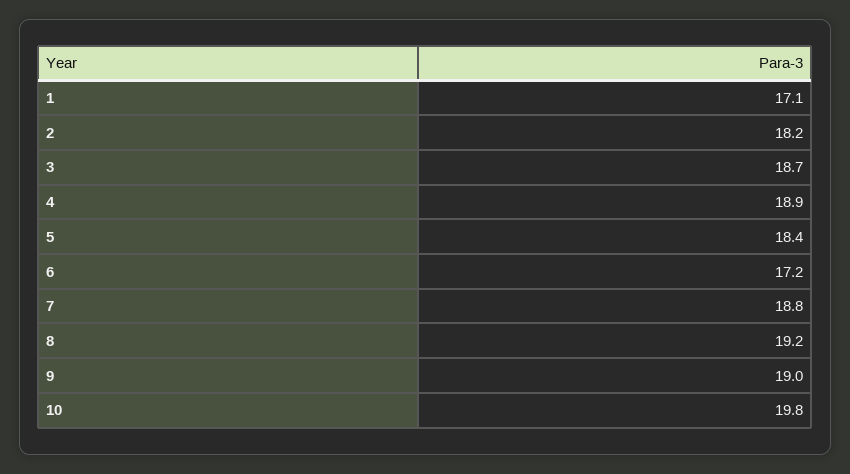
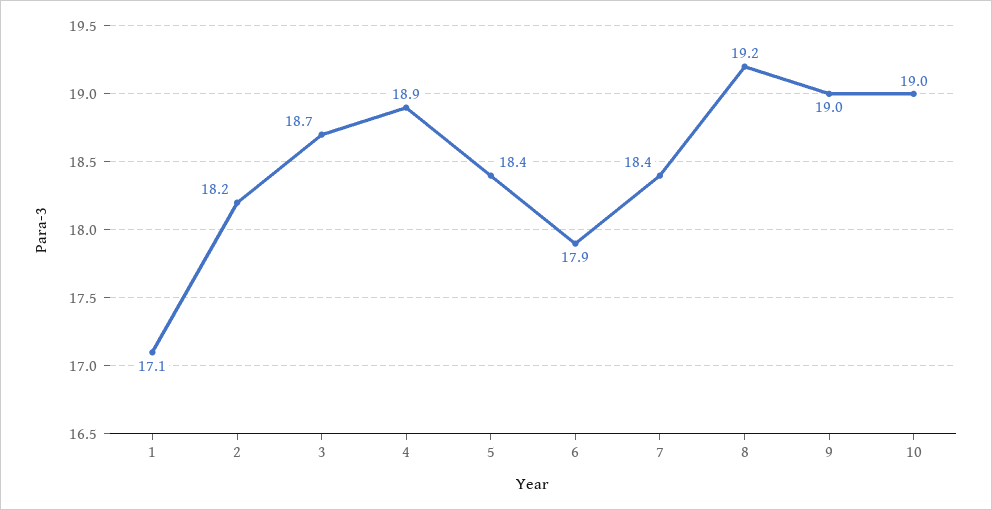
6: 17.2 -> 17.9
7: 18.8 -> 18.4
10: 19.8 -> 19

